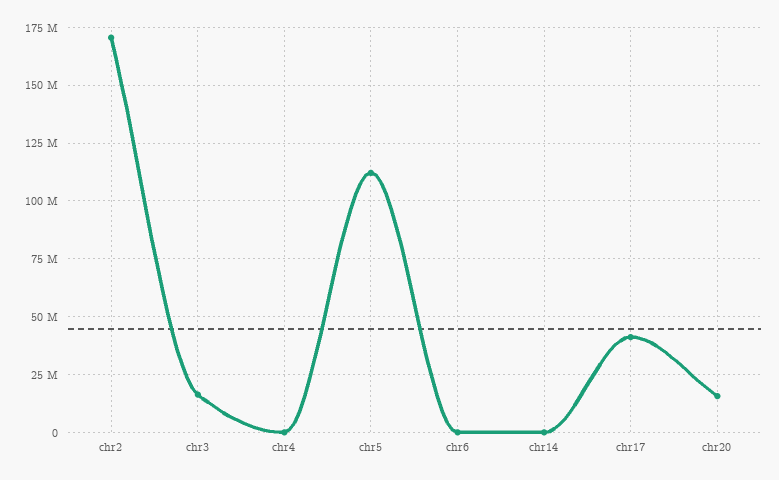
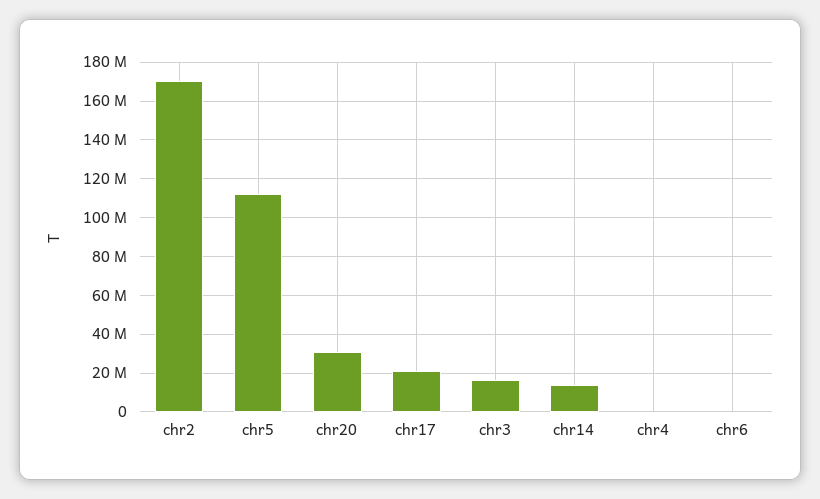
chr14: 0 -> 15000000
chr17: 40000000 -> 20000000
chr20: 15000000 -> 30000000

